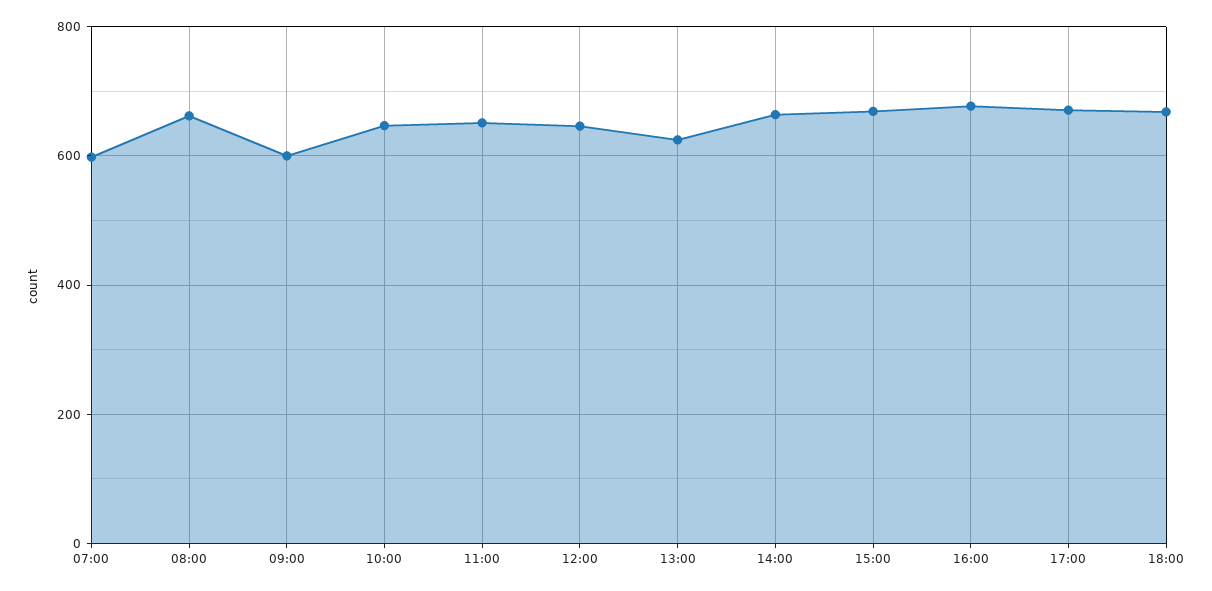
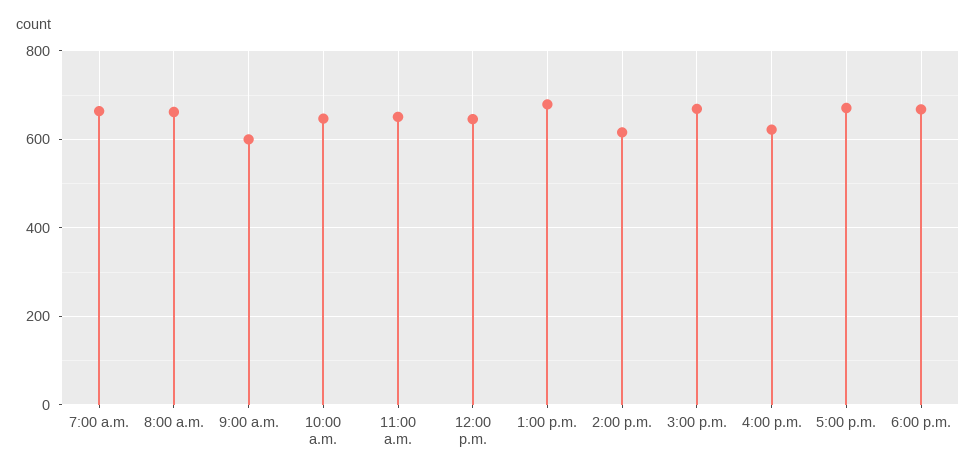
07:00: 600 -> 660
13:00: 620 -> 680
14:00: 660 -> 620
16:00: 680 -> 620

